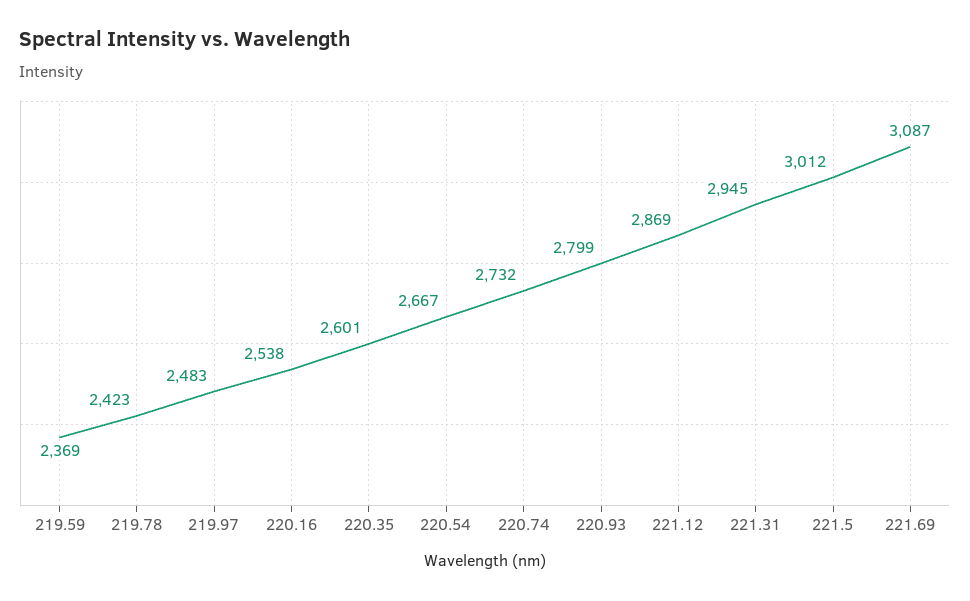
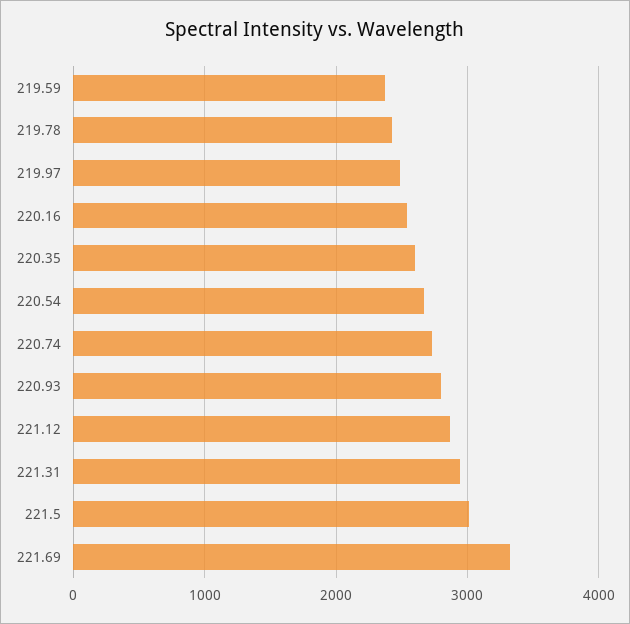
221.69: 3087 -> 3300

